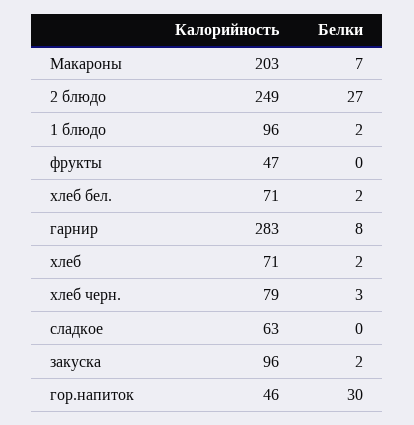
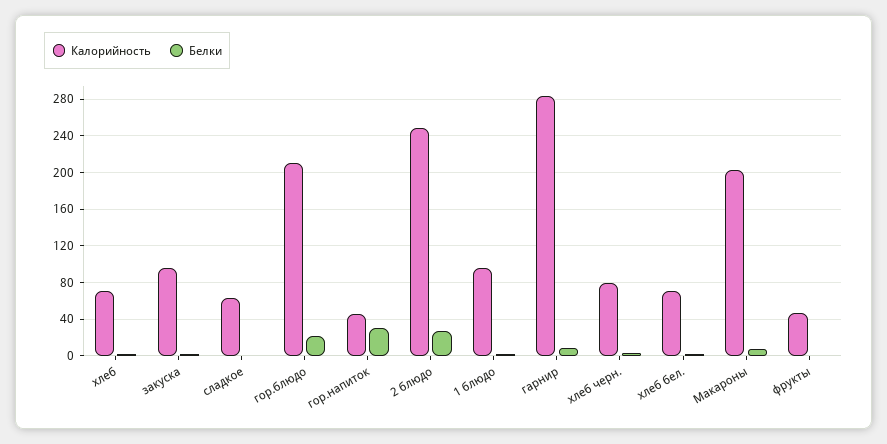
Калорийность, гор.блюдо: none -> 210
Белки, гор.блюдо: none -> 20

